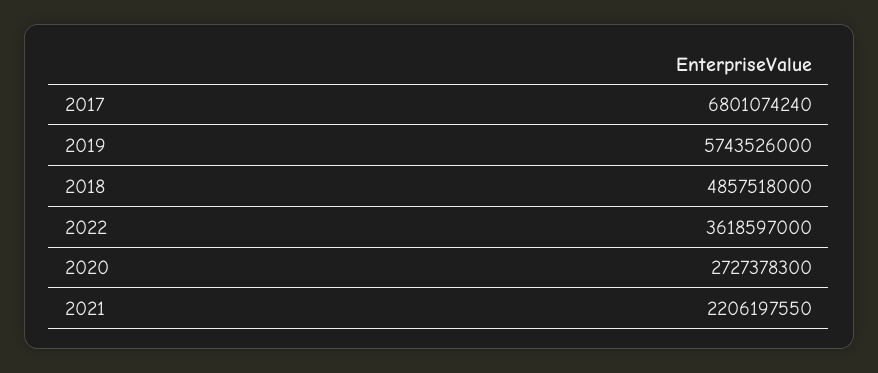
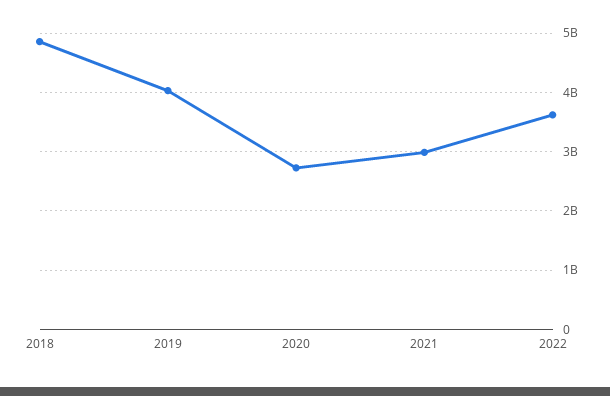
2017: 6801074240 -> none
2019: 5743526000 -> 4000000000
2021: 2206197550 -> 3000000000

